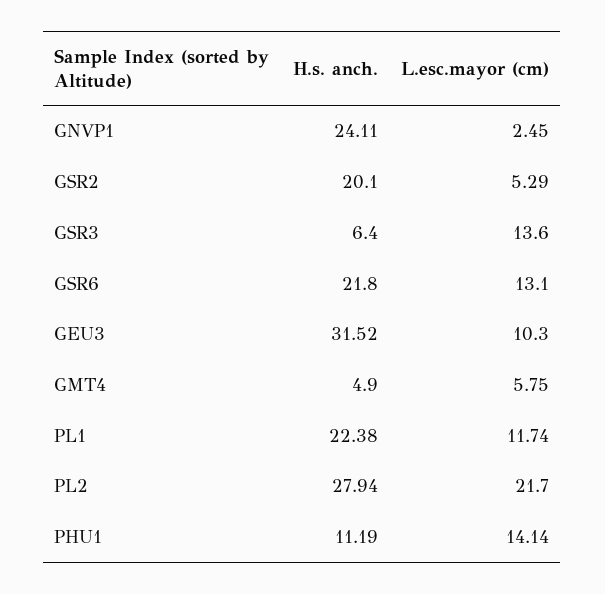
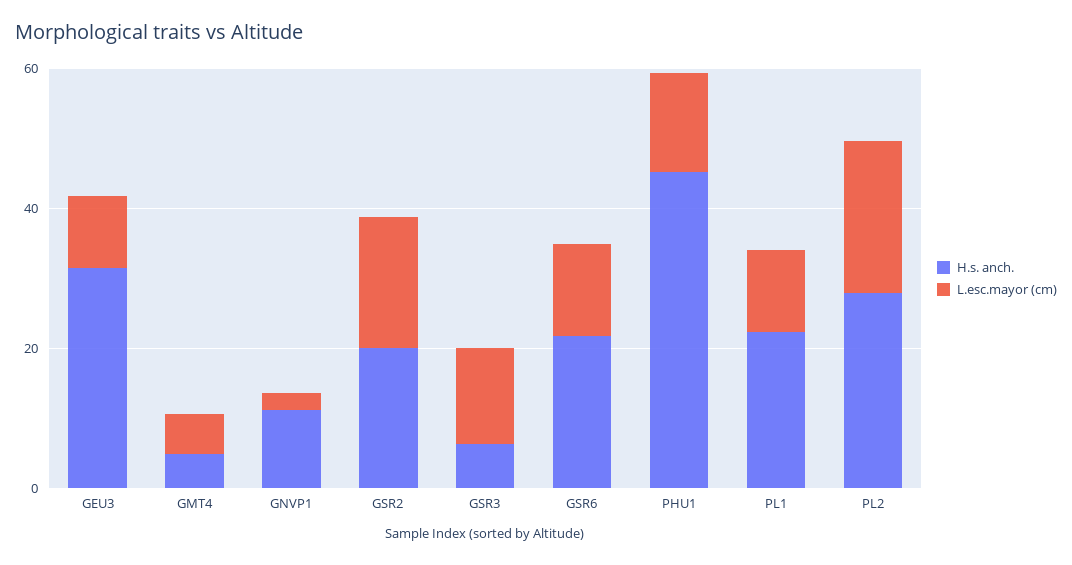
H.s. anch., GNVP1: 24.11 -> 10
L.esc.mayor (cm), GSR2: 5.29 -> 20
H.s. anch., PHU1: 11.19 -> 45

